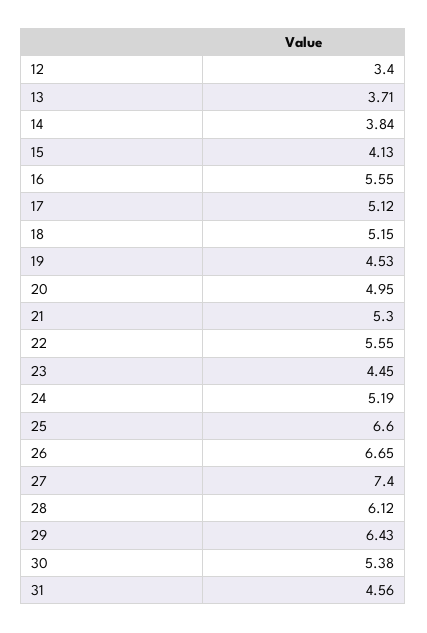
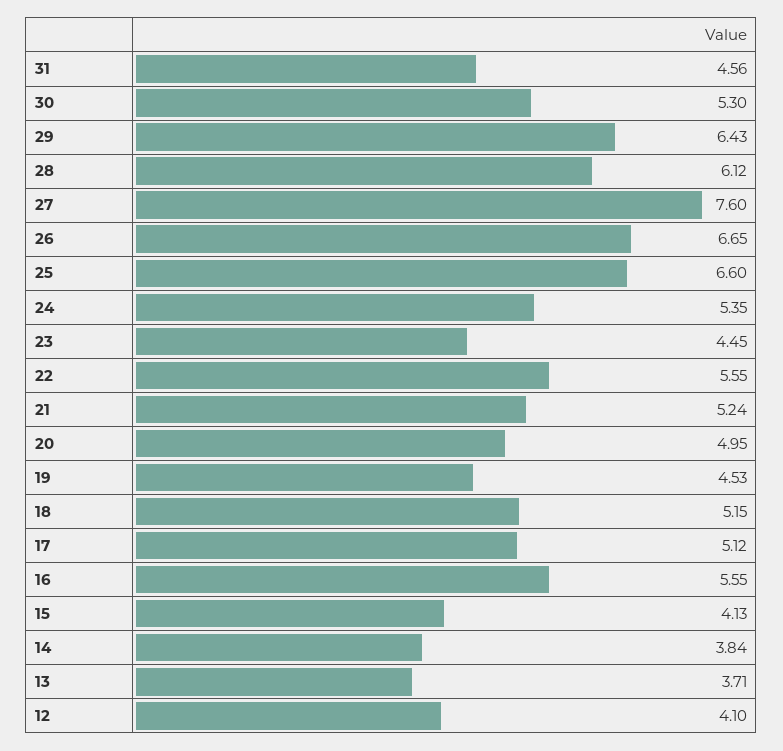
12: 3.4 -> 4.1
21: 5.3 -> 5.24
24: 5.19 -> 5.35
27: 7.4 -> 7.6
30: 5.38 -> 5.3

